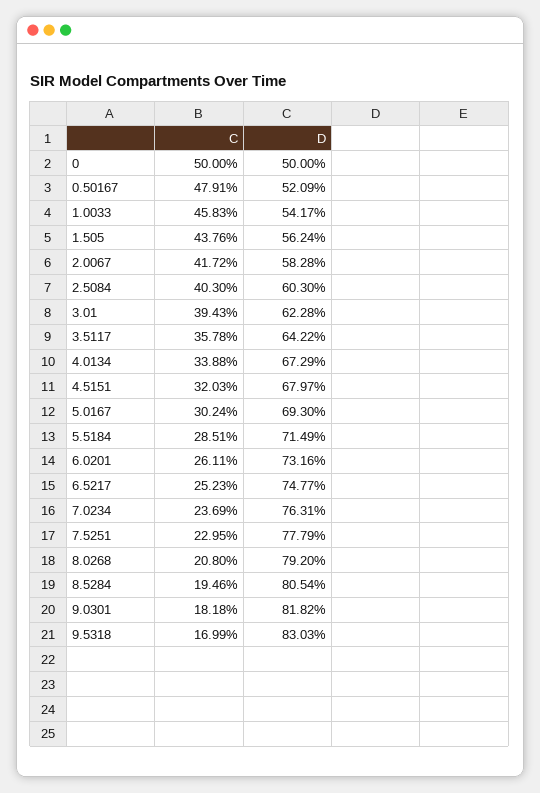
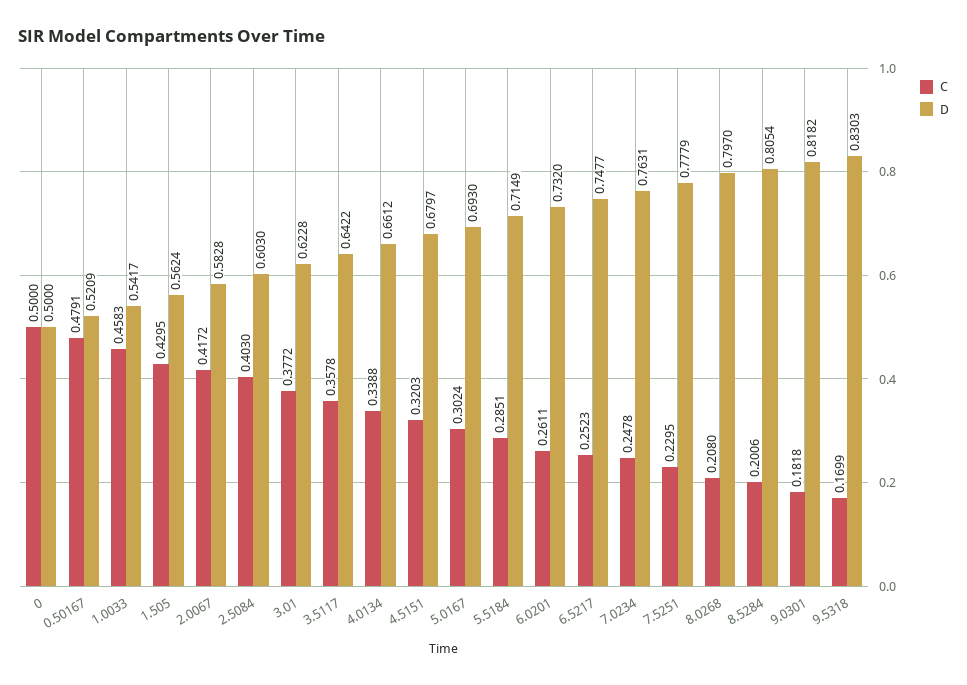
C, 1.505: 0.4376 -> 0.4295
C, 3.01: 0.3943 -> 0.3772
D, 4.0134: 0.6729 -> 0.6612
D, 6.0201: 0.7316 -> 0.732
C, 7.0234: 0.2369 -> 0.2478
D, 8.0268: 0.792 -> 0.797
C, 8.5284: 0.1946 -> 0.2006

